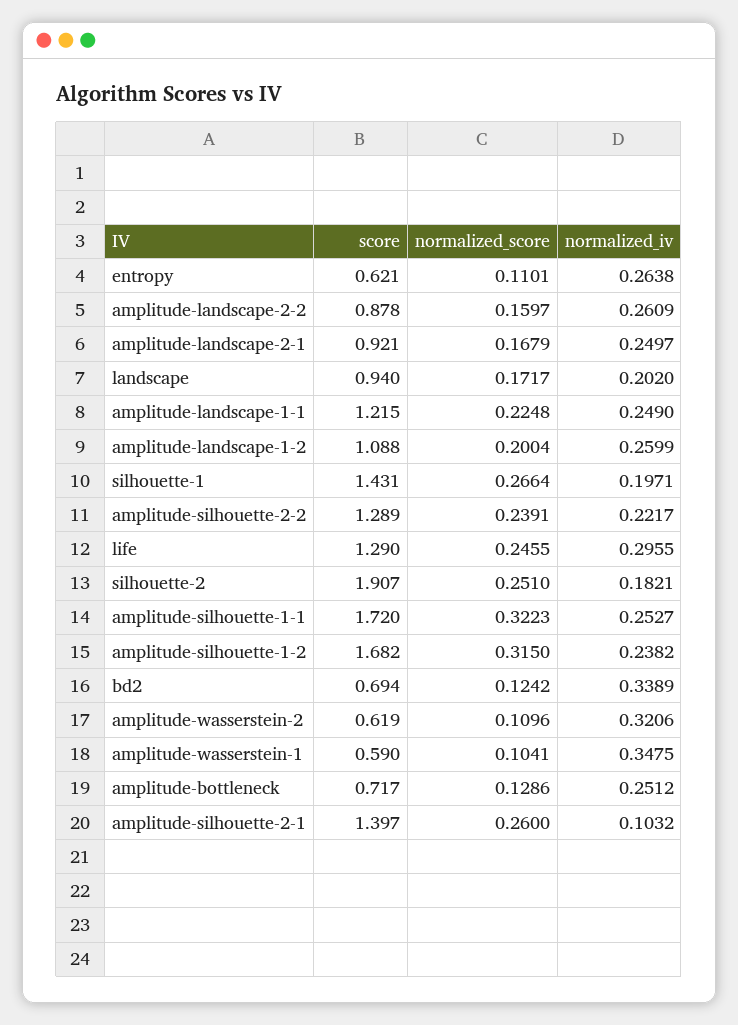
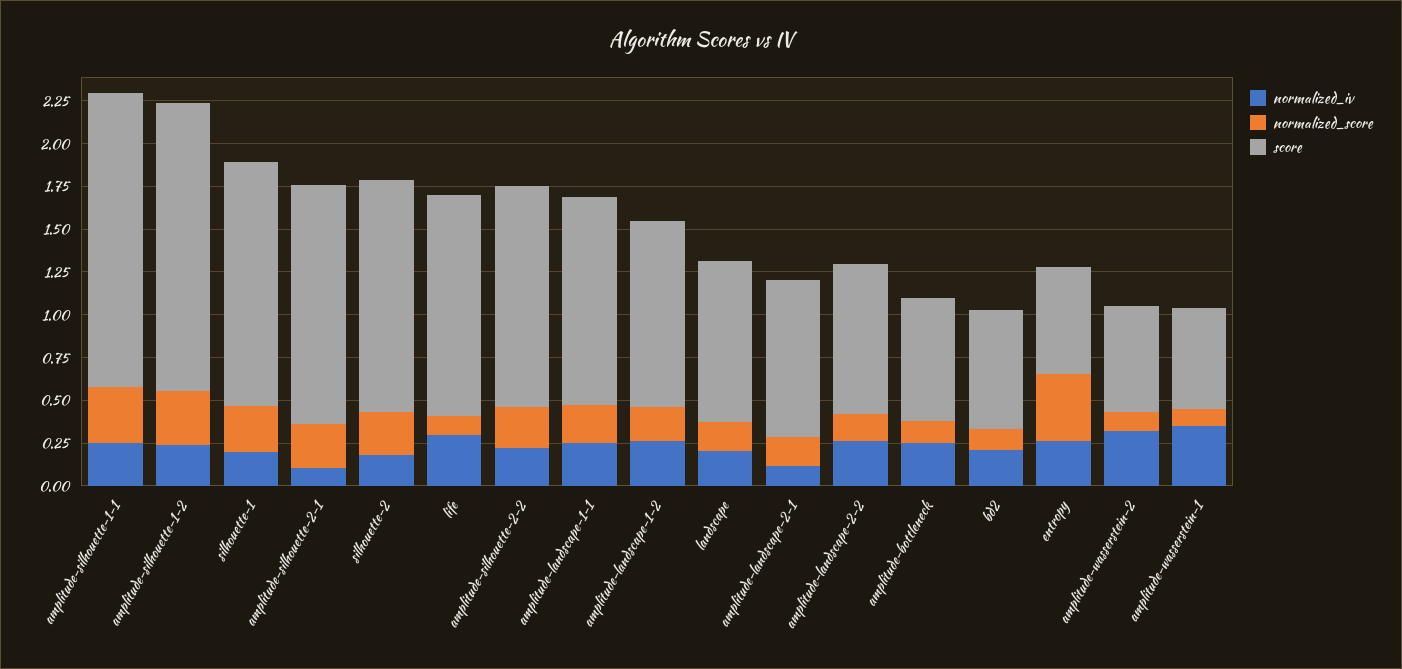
normalized_score, entropy: 0.1101 -> 0.4
normalized_iv, amplitude-landscape-2-1: 0.2497 -> 0.1
normalized_score, life: 0.2455 -> 0.1
score, silhouette-2: 1.907 -> 1.35
normalized_iv, bd2: 0.3389 -> 0.2

